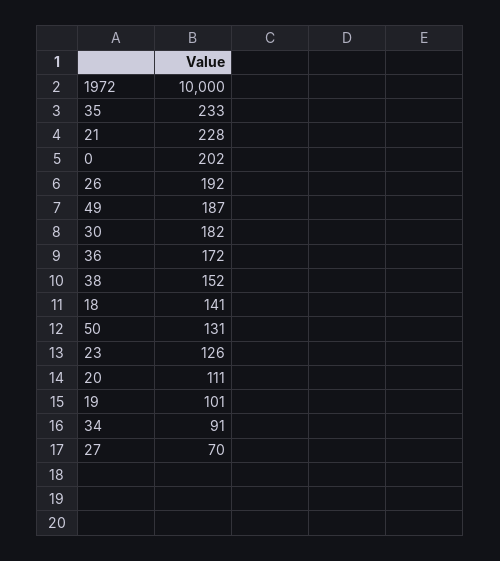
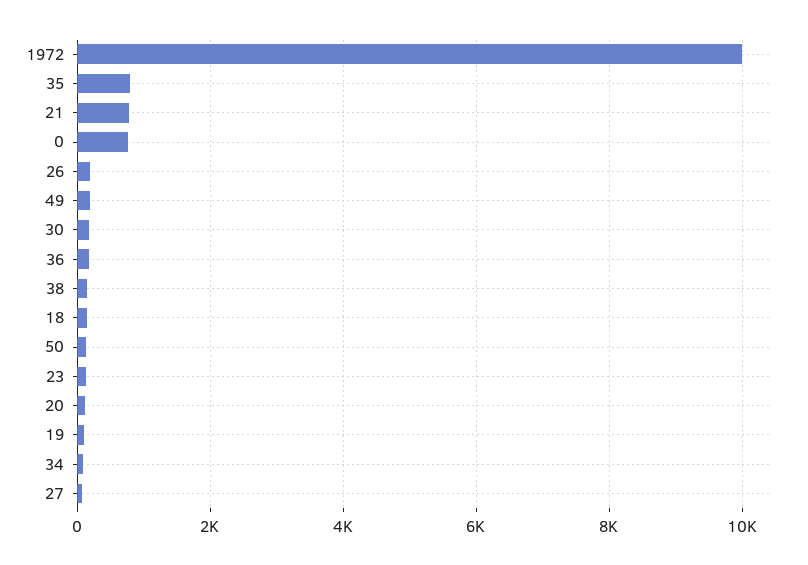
35: 233 -> 800
21: 228 -> 800
0: 202 -> 800

